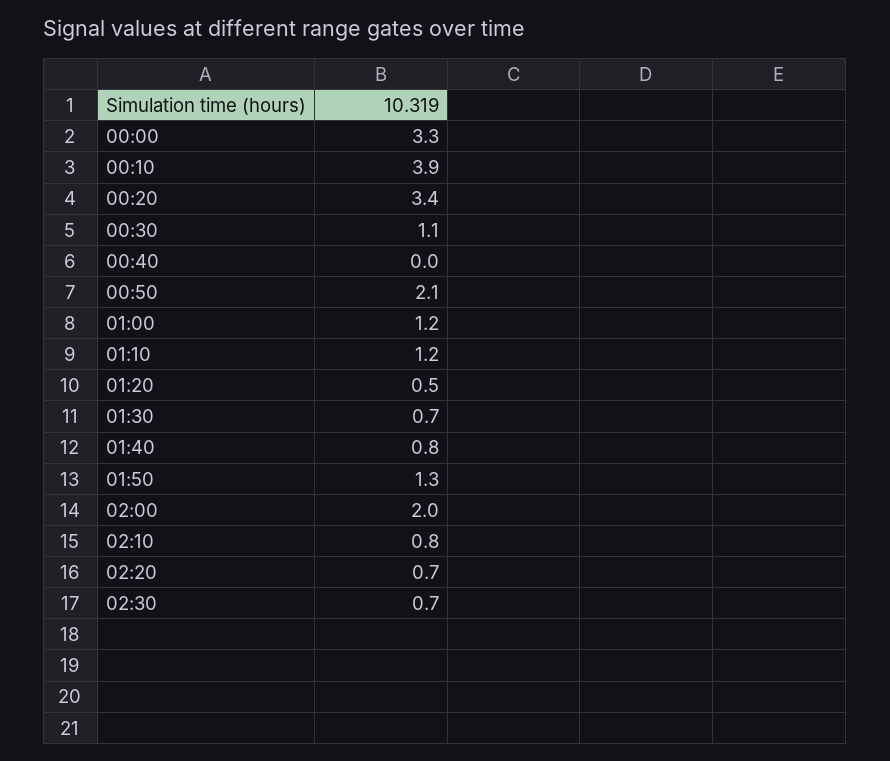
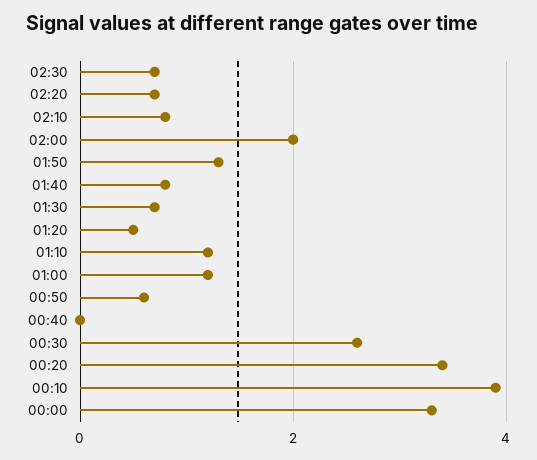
00:30: 1.1 -> 2.5
00:50: 2.1 -> 0.5

